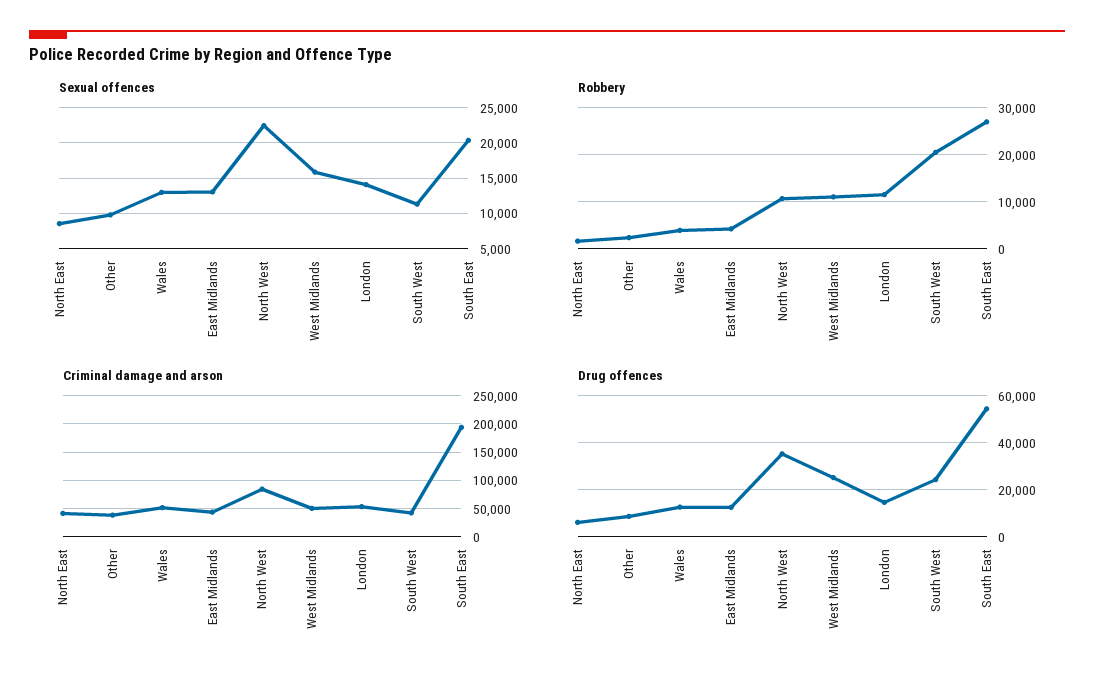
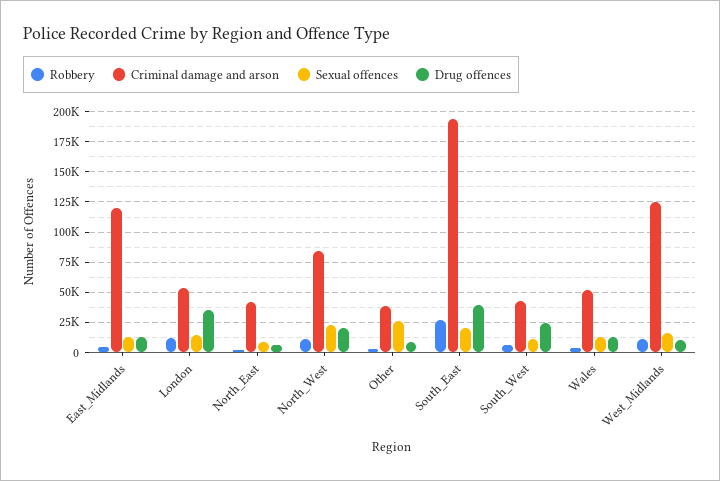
Sexual offences, Other: 10000 -> 25000
Robbery, South West: 20000 -> 5000
Criminal damage and arson, East Midlands: 50000 -> 120000
Criminal damage and arson, West Midlands: 50000 -> 125000
Drug offences, North West: 35000 -> 20000
Drug offences, West Midlands: 25000 -> 10000
Drug offences, London: 15000 -> 35000
Drug offences, South East: 55000 -> 40000

